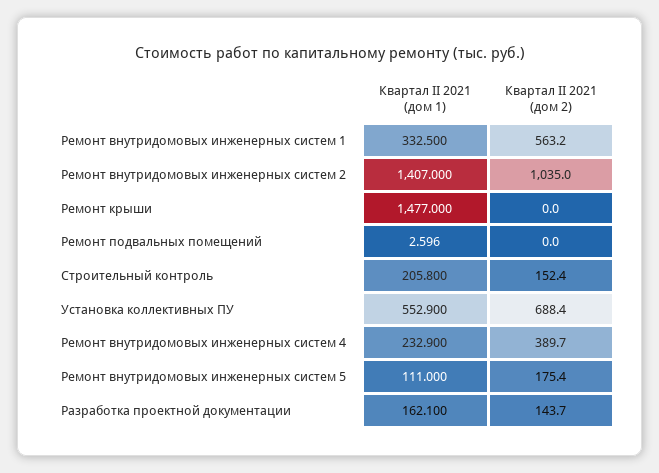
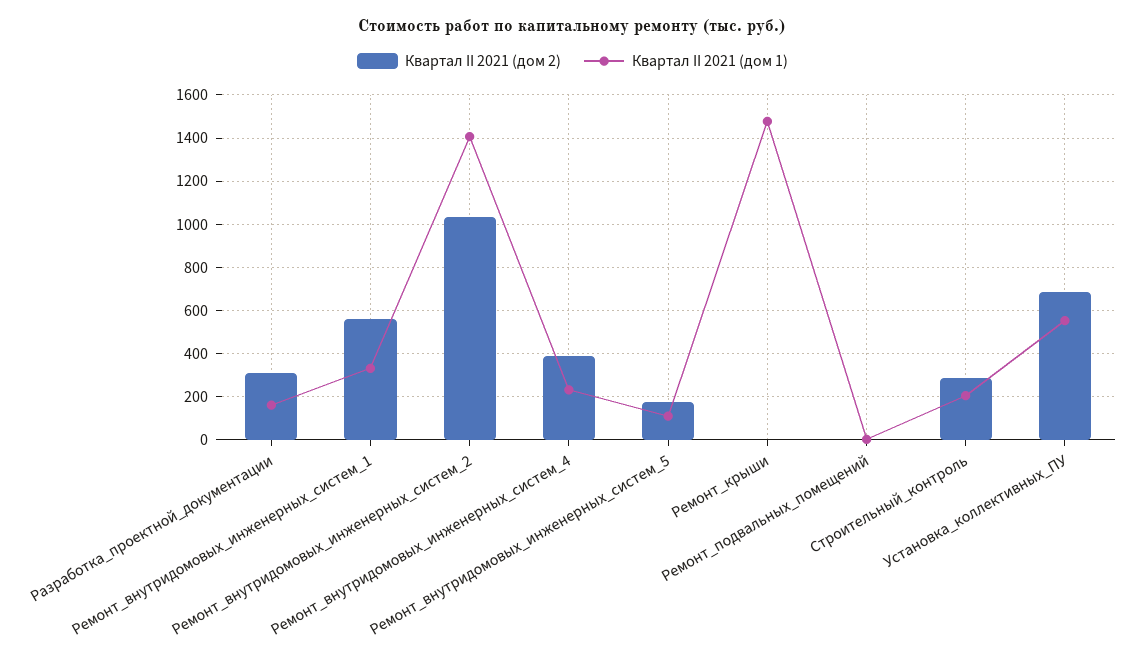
Квартал II 2021 (дом 2), Строительный контроль: 152.4 -> 300
Квартал II 2021 (дом 2), Разработка проектной документации: 143.7 -> 300

